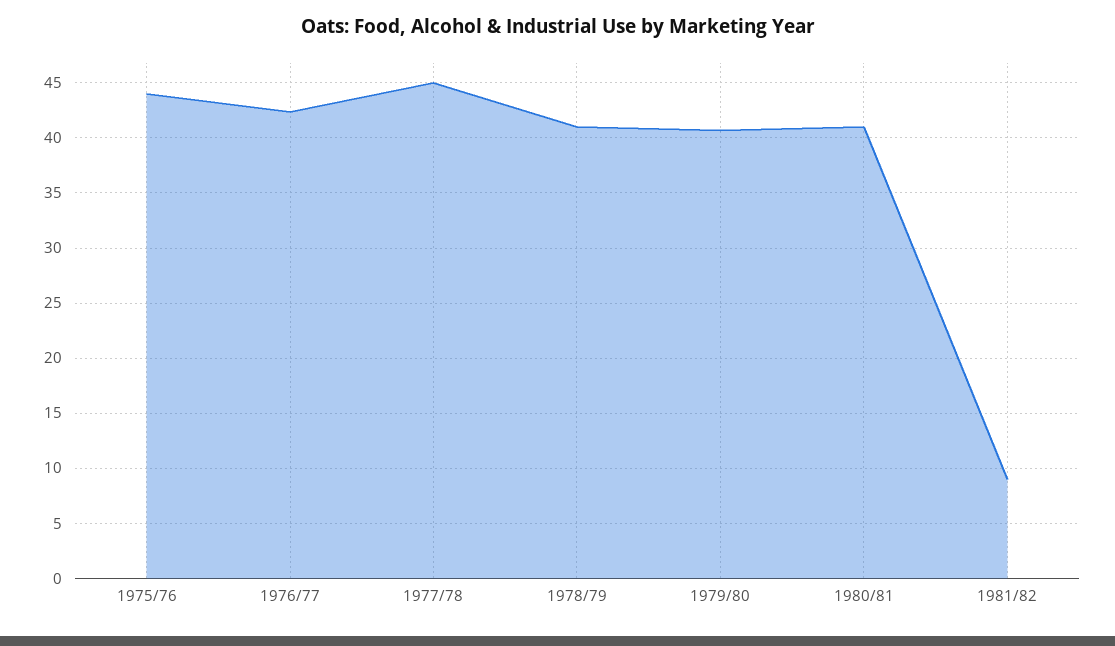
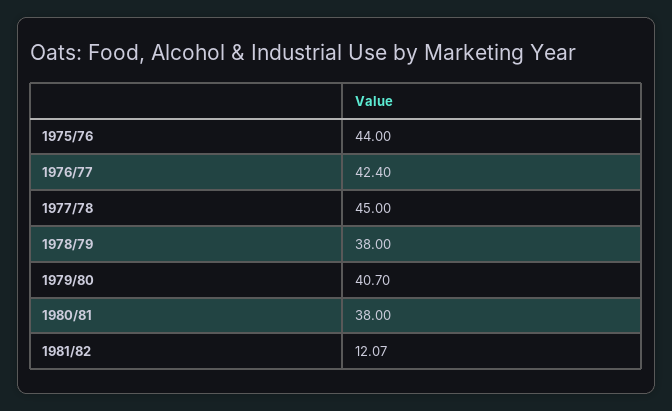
1978/79: 41 -> 38
1980/81: 41 -> 38
1981/82: 9 -> 12.07

